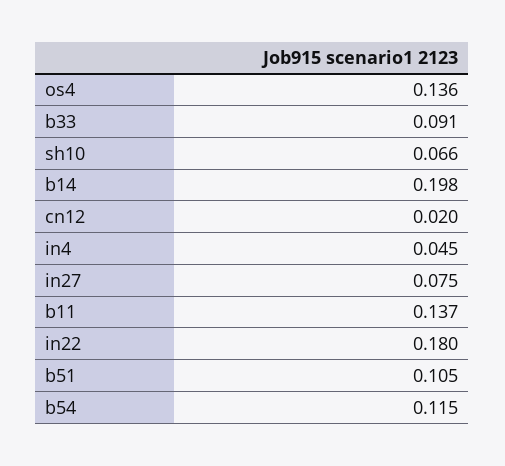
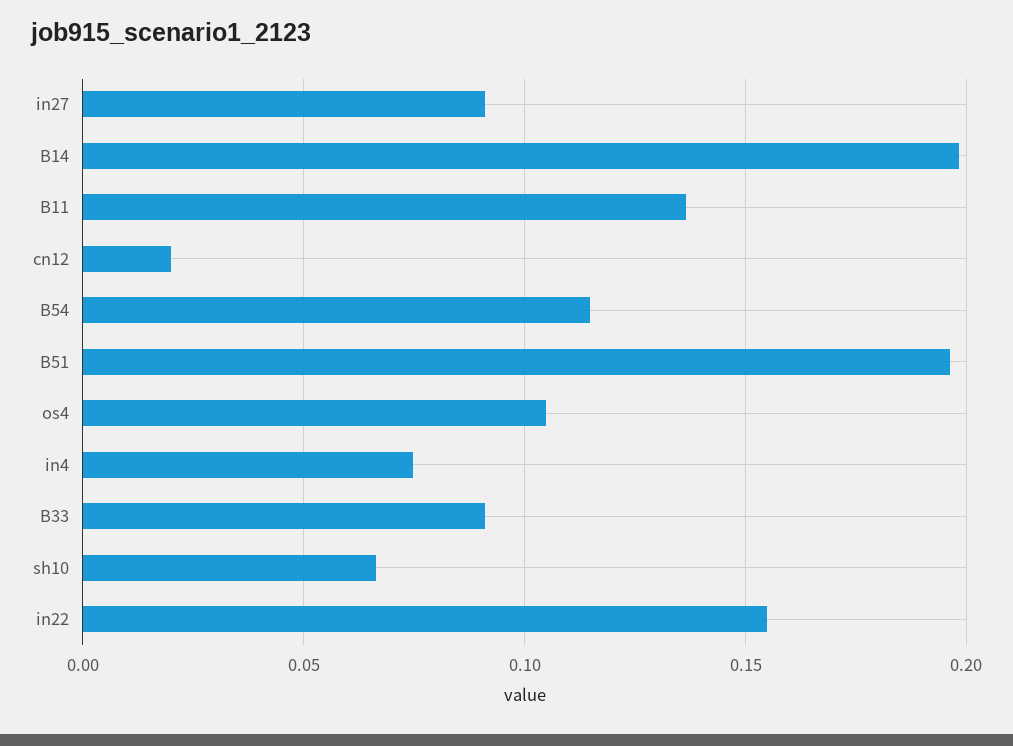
os4: 0.136 -> 0.105
in4: 0.045 -> 0.075
in27: 0.075 -> 0.09
in22: 0.18 -> 0.155
b51: 0.105 -> 0.195

